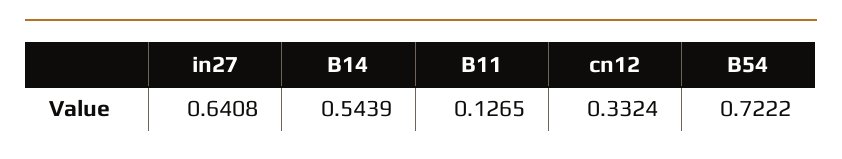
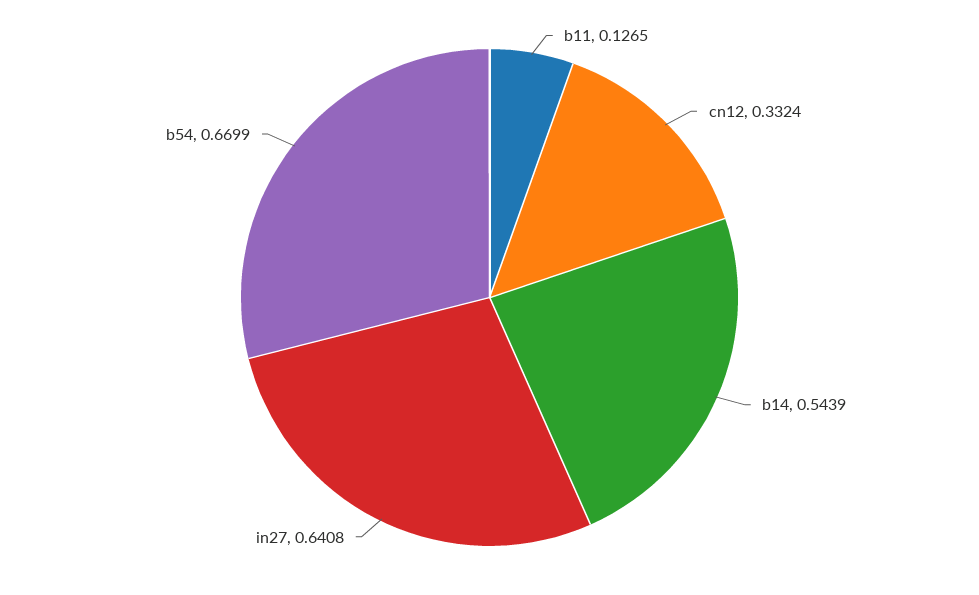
B54: 0.7222 -> 0.6699

